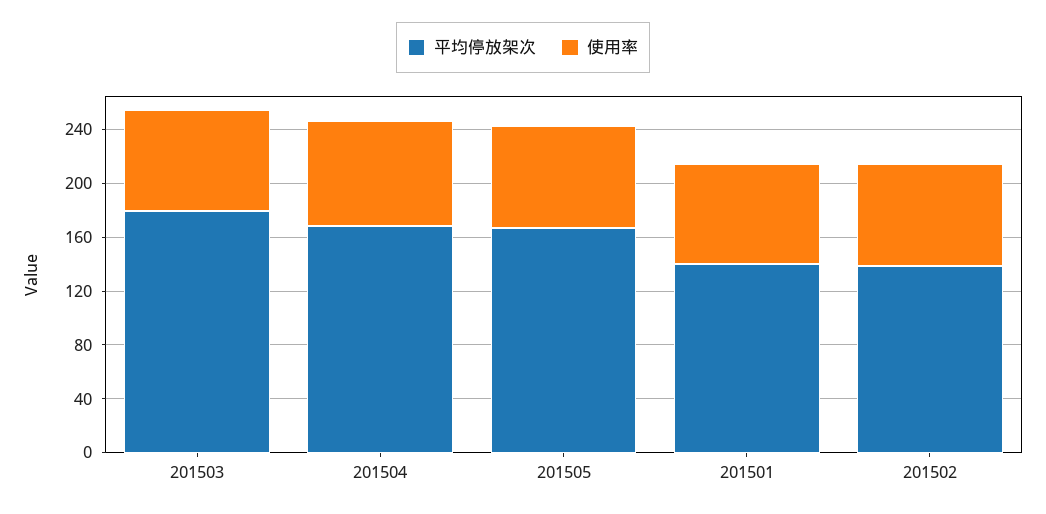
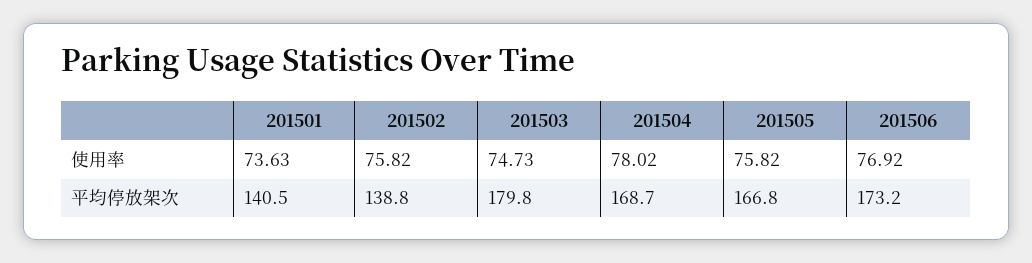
使用率, 201506: none -> 76.92
平均停放架次, 201506: none -> 173.2

